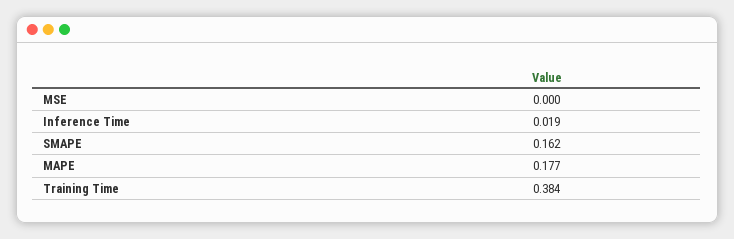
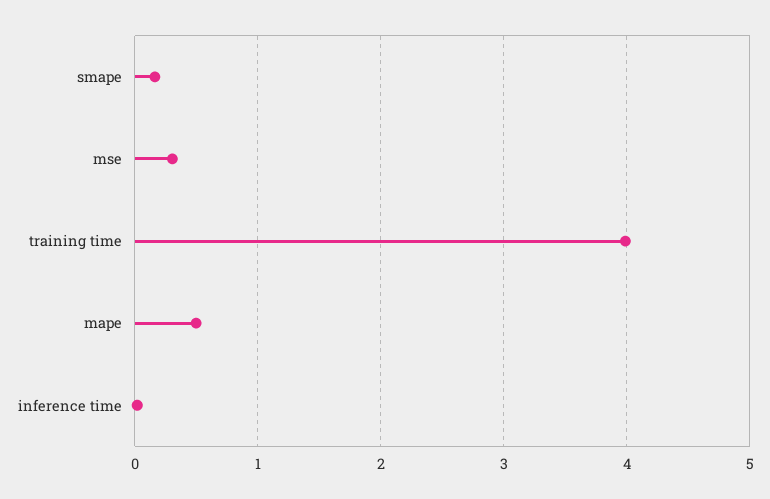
MSE: 0 -> 0.3
MAPE: 0.177 -> 0.5
Training Time: 0.384 -> 4

